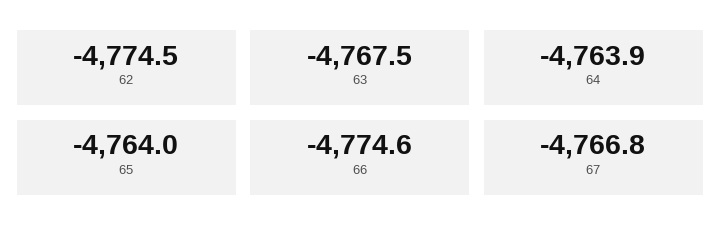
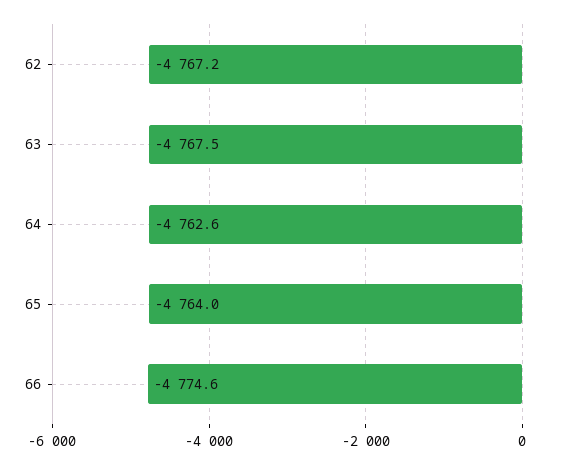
62: -4774.5 -> -4767.2
64: -4763.9 -> -4762.6
67: -4766.8 -> none

